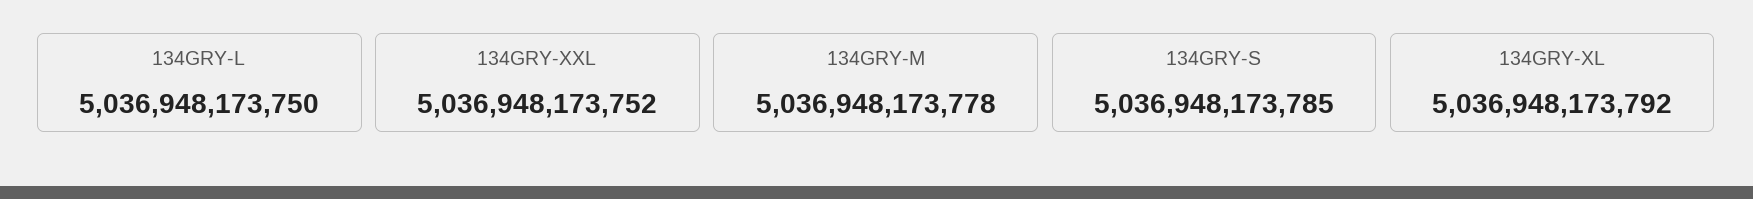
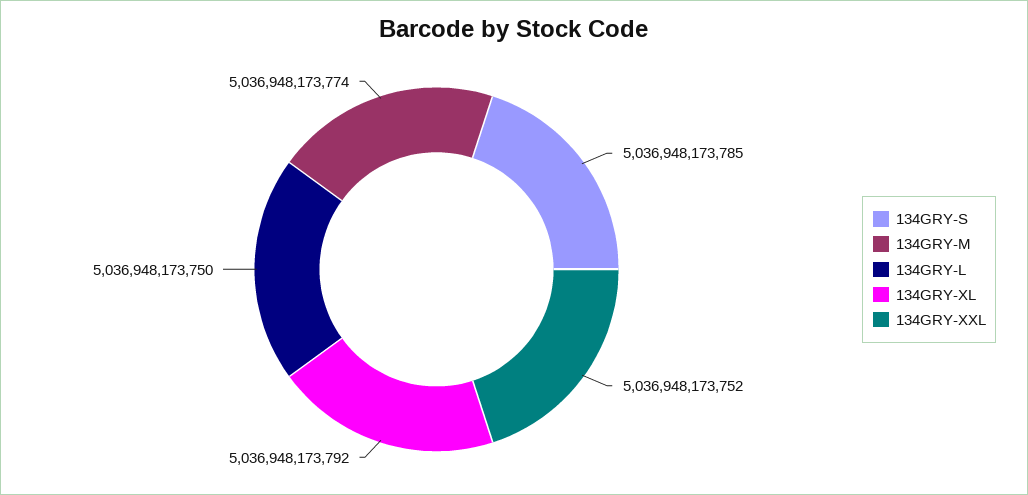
134GRY-M: 5036948173778 -> 5036948173774

